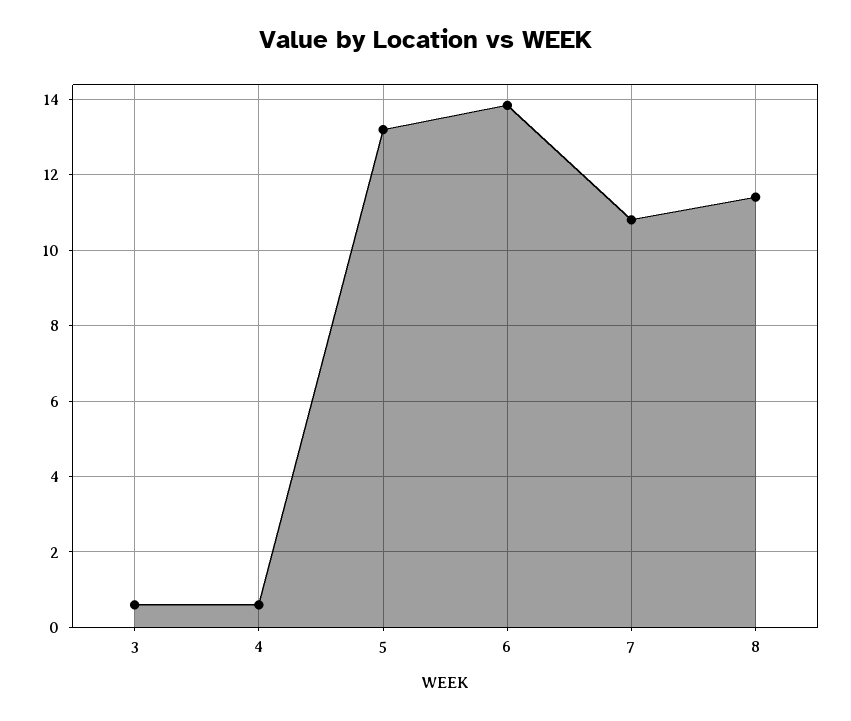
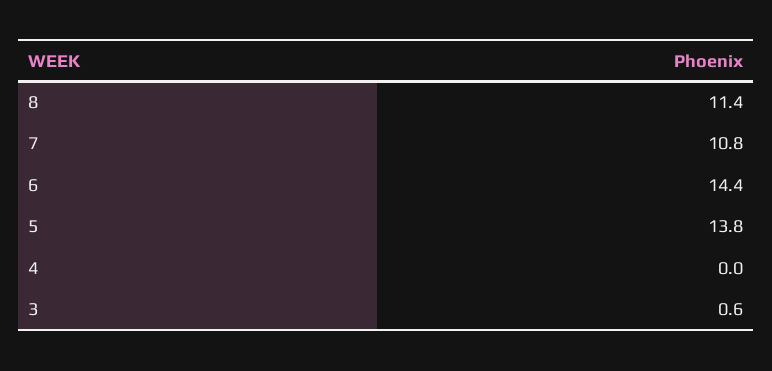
4: 0.6 -> 0
5: 13.2 -> 13.8
6: 13.8 -> 14.4

